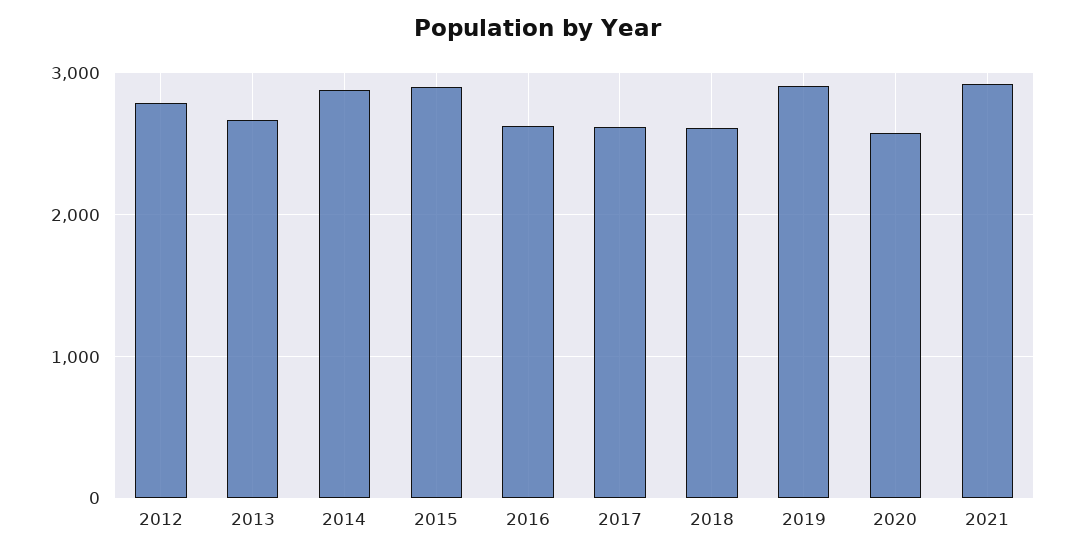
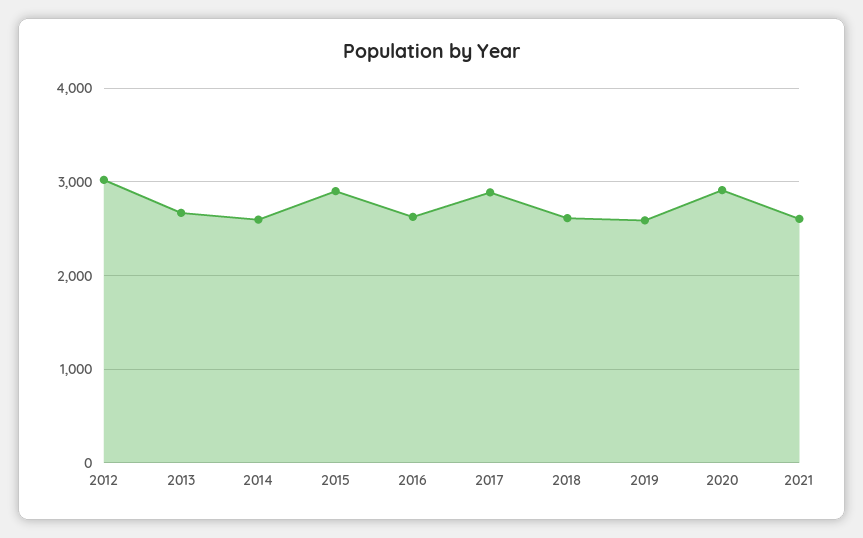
2012: 2800 -> 3000
2014: 2900 -> 2600
2017: 2600 -> 2900
2019: 2900 -> 2600
2020: 2600 -> 2900
2021: 2900 -> 2600

